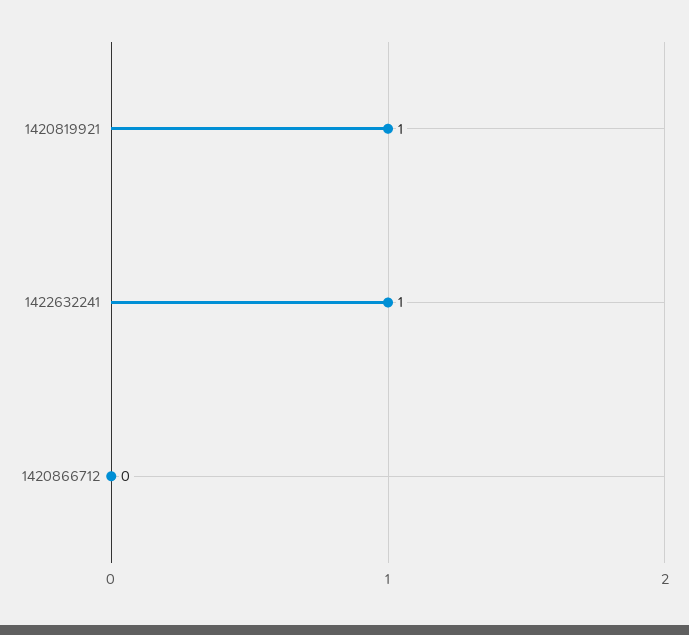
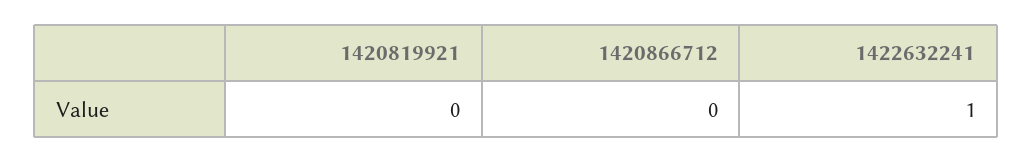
1420819921: 1 -> 0

